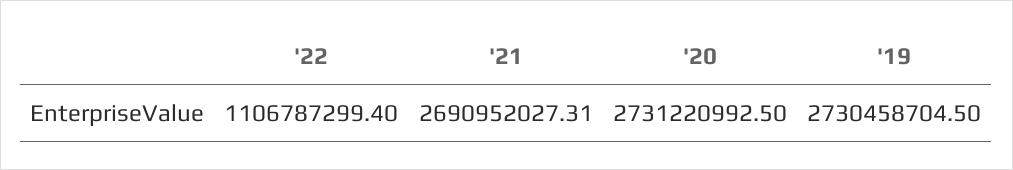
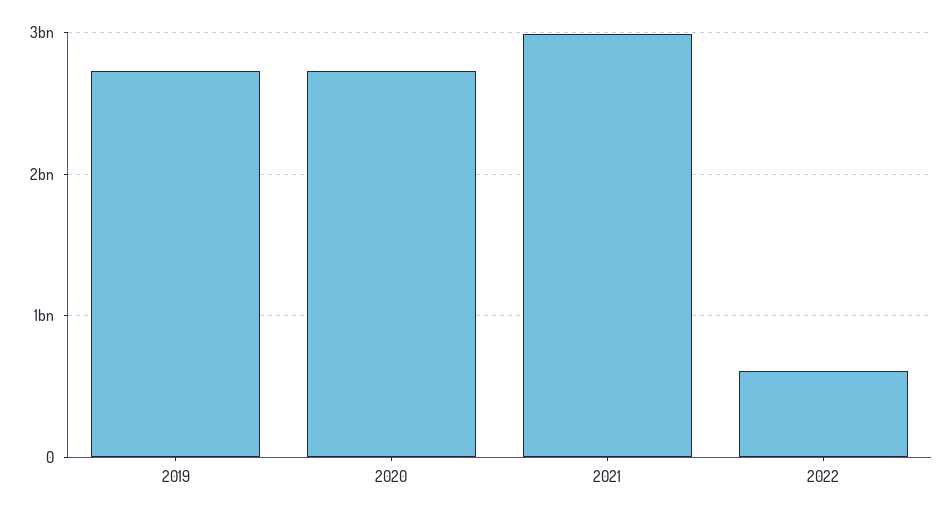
'22: 1106787299.4 -> 600000000
'21: 2690952027.31 -> 3000000000

